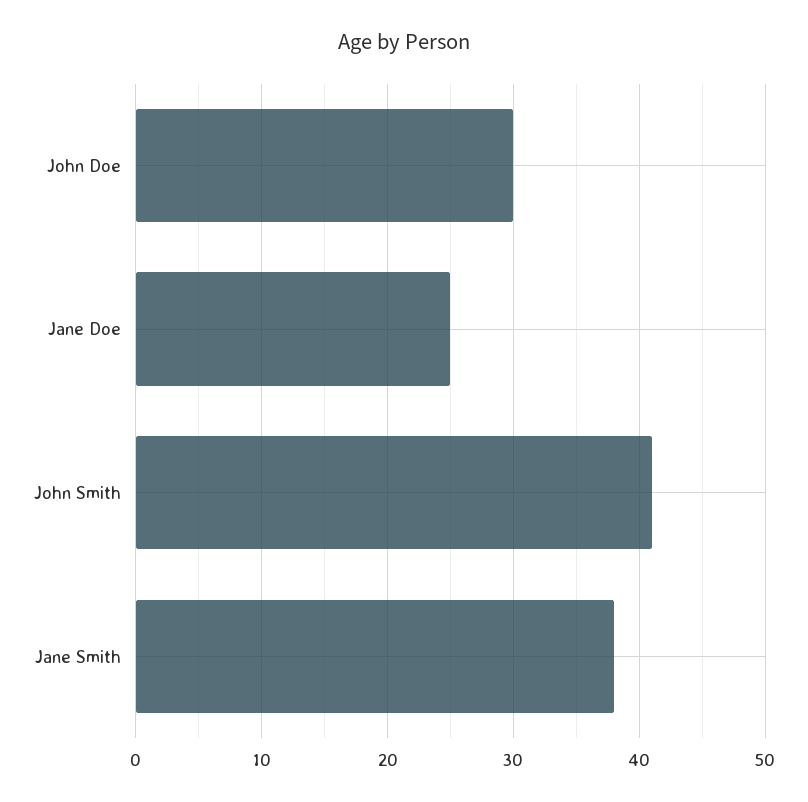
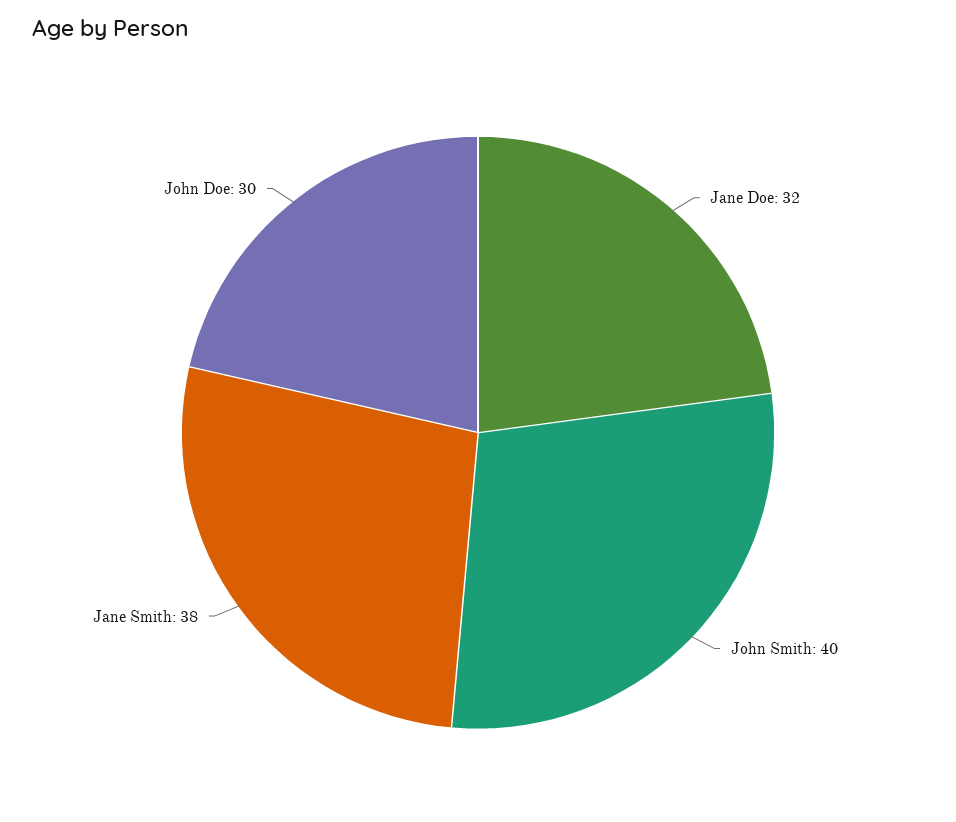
Jane Doe: 25 -> 32
John Smith: 41 -> 40

